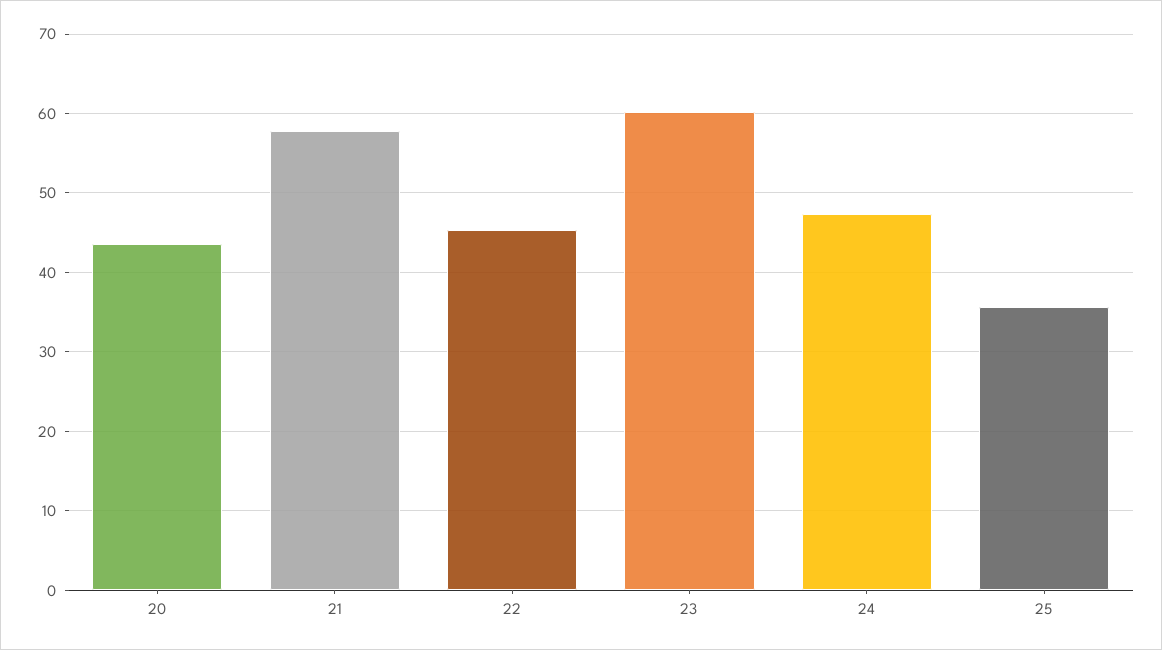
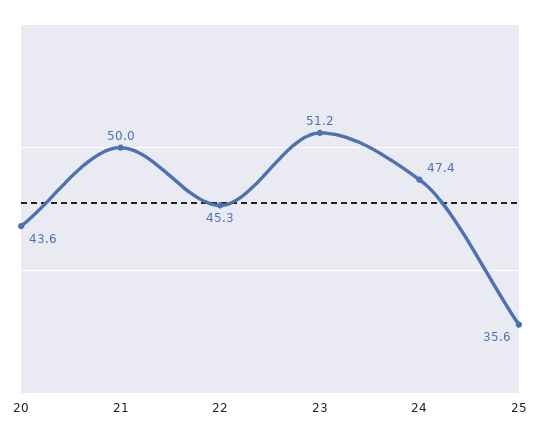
21: 58 -> 50
23: 60 -> 51.2

